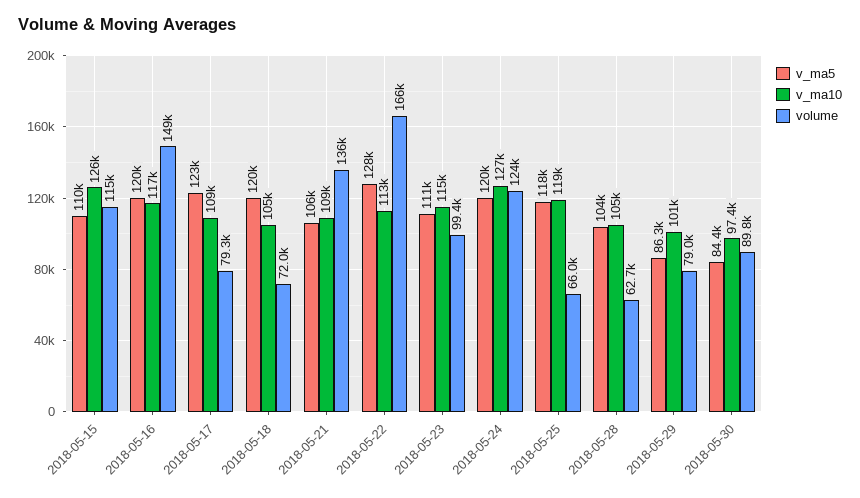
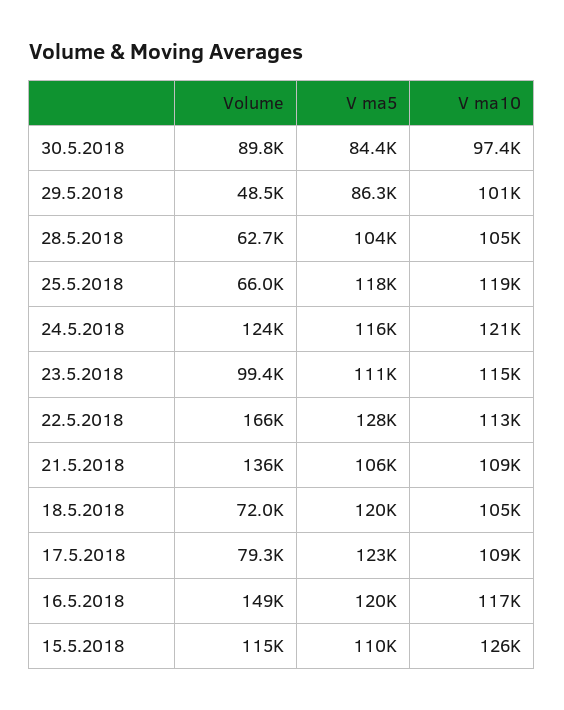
v_ma5, 2018-05-24: 120000 -> 116000
v_ma10, 2018-05-24: 127000 -> 121000
volume, 2018-05-29: 79000 -> 48500

